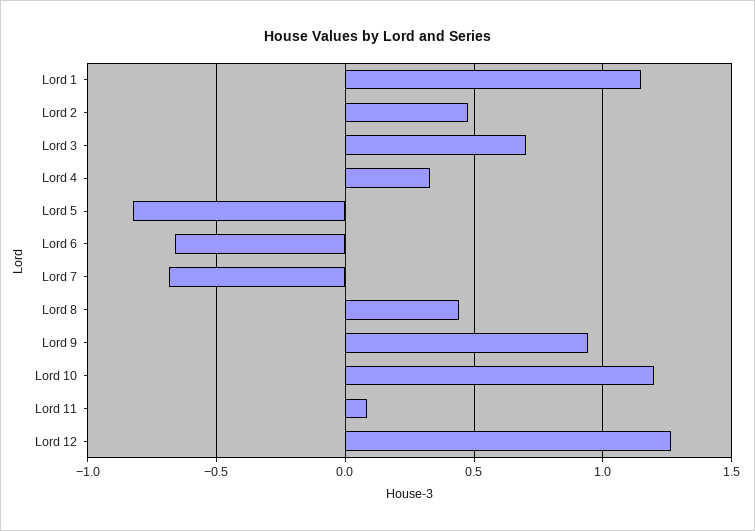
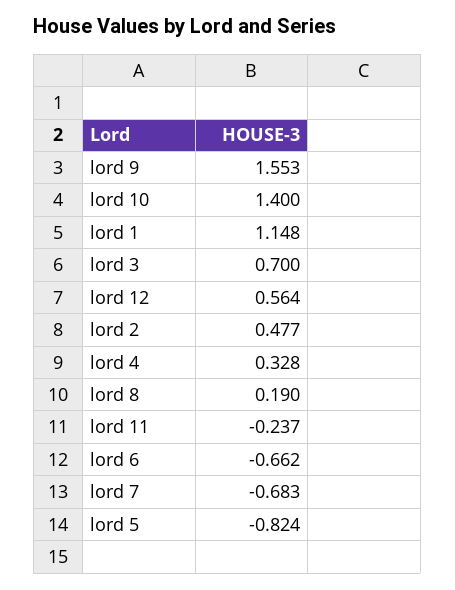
Lord 8: 0.45 -> 0.19
Lord 9: 0.95 -> 1.553
Lord 10: 1.2 -> 1.4
Lord 11: 0.1 -> -0.237
Lord 12: 1.25 -> 0.564

